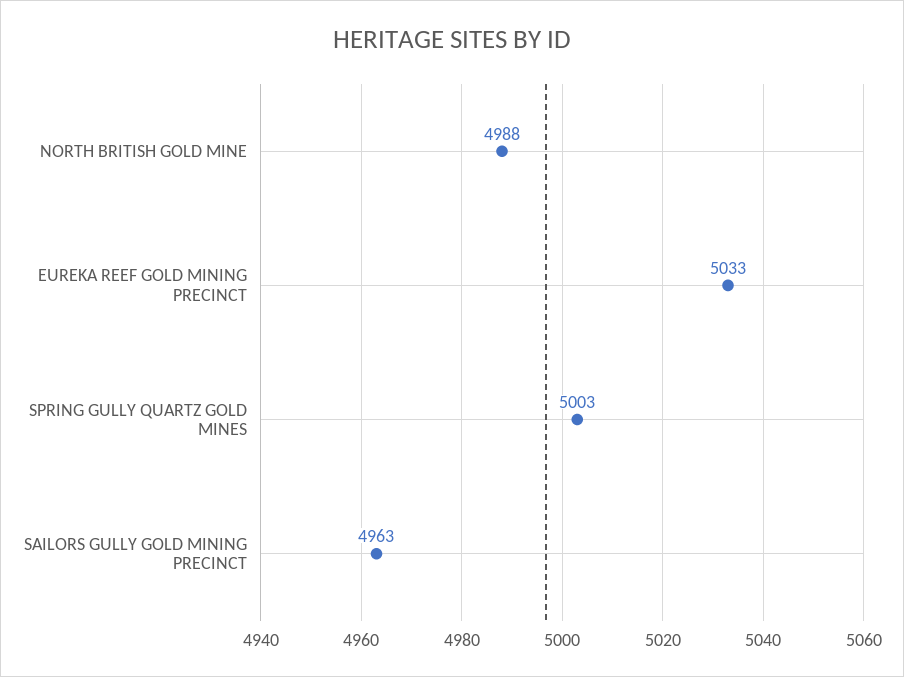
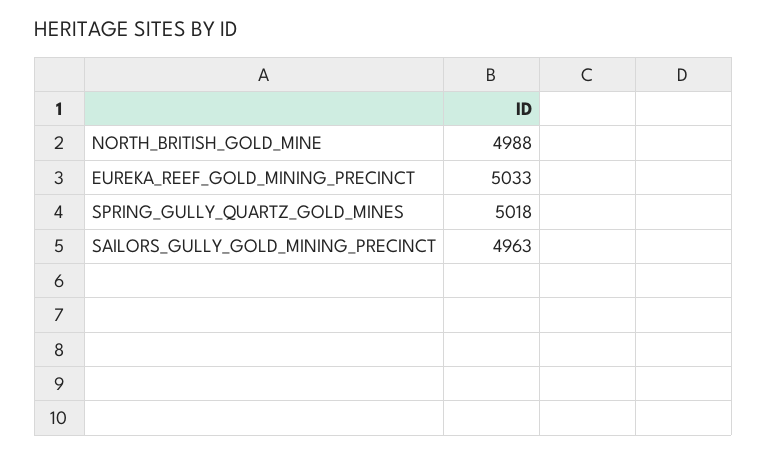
SPRING GULLY QUARTZ GOLD MINES: 5003 -> 5018

